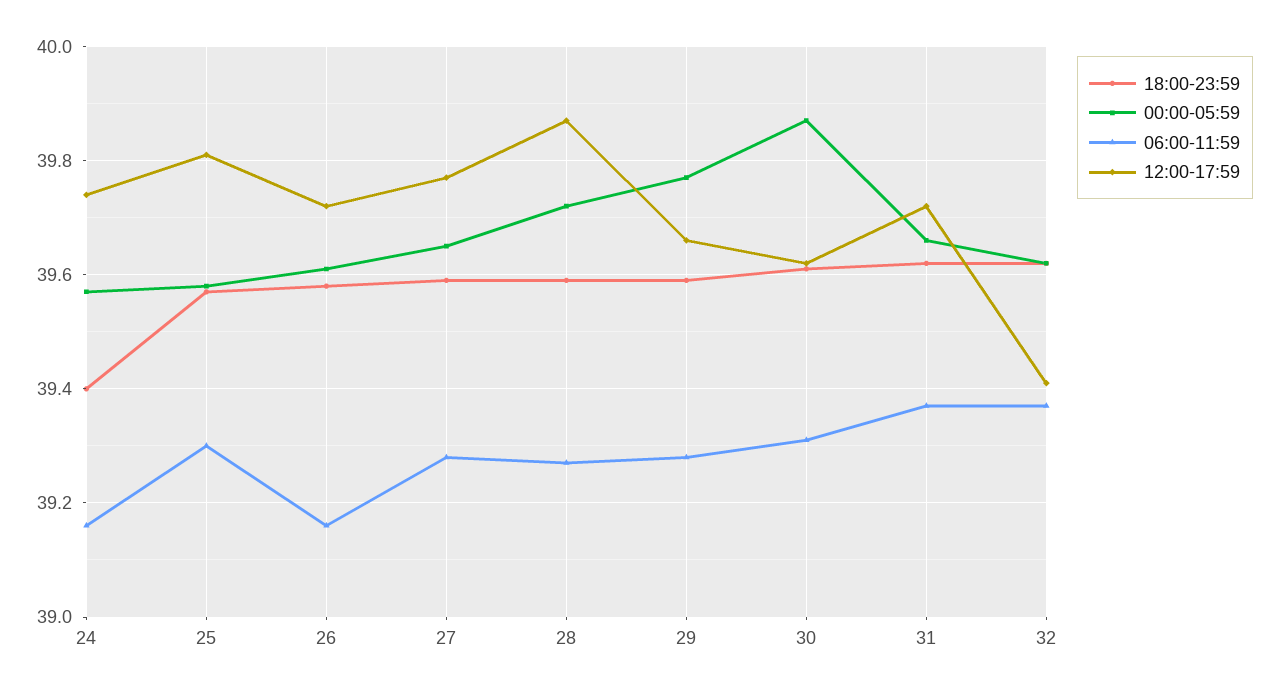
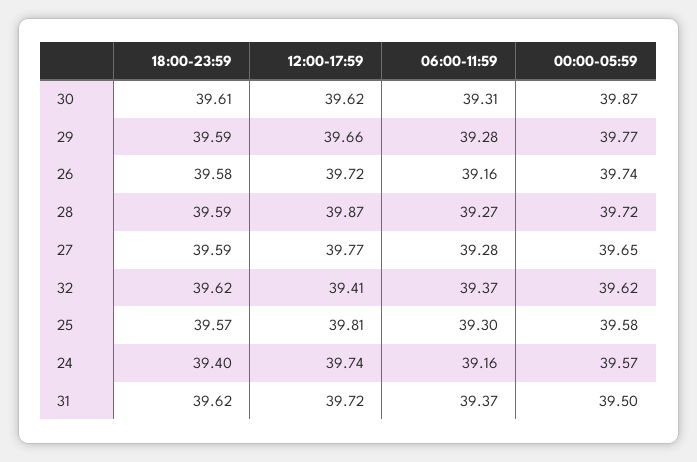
00:00-05:59, 26: 39.6 -> 39.74
00:00-05:59, 31: 39.65 -> 39.5

